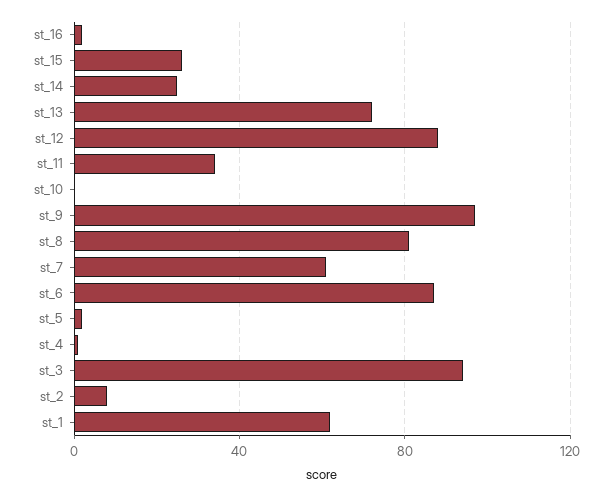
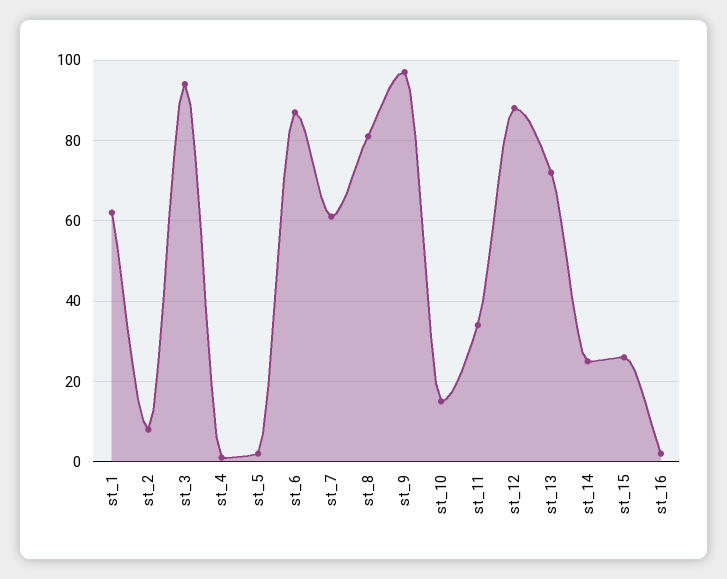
st_10: 0 -> 15

